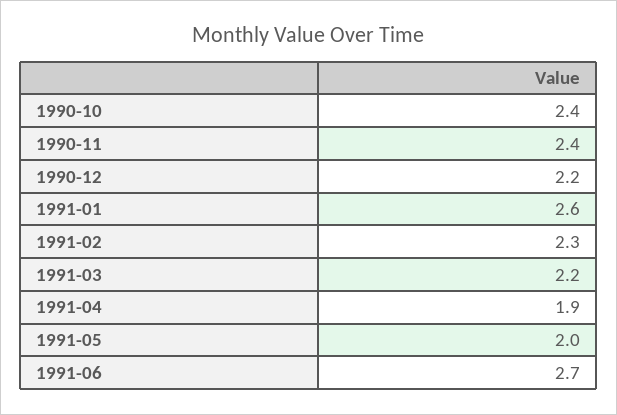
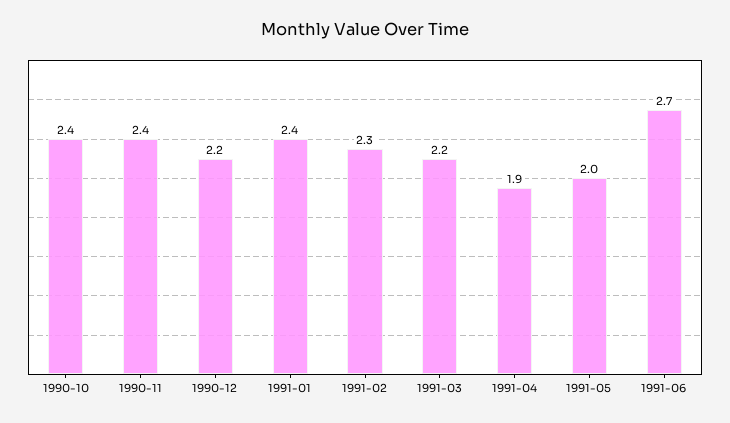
1991-01: 2.6 -> 2.4

